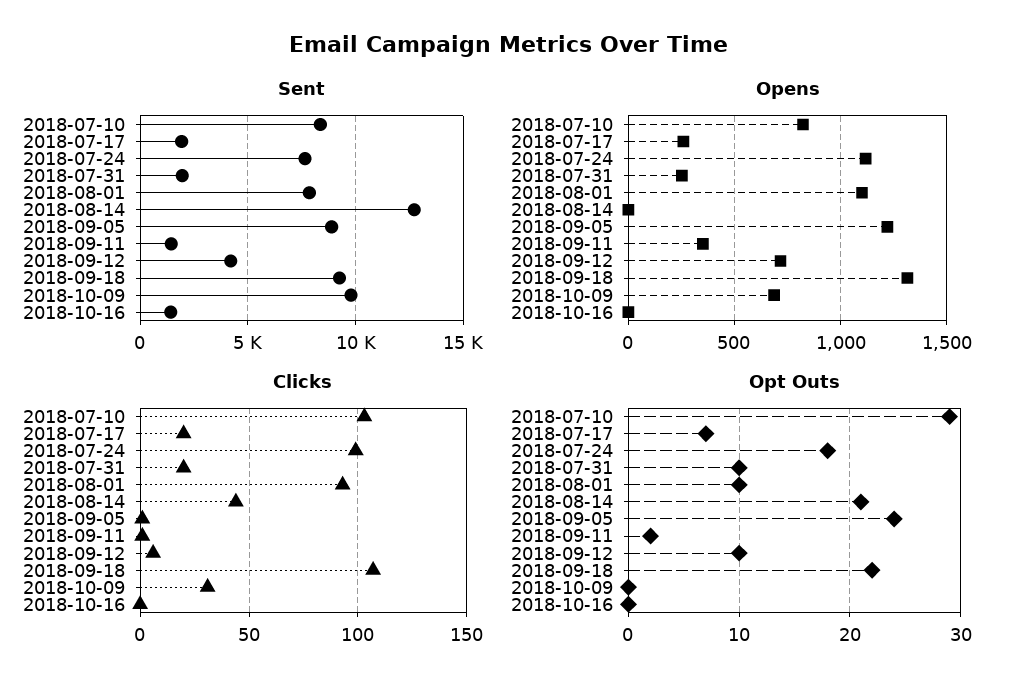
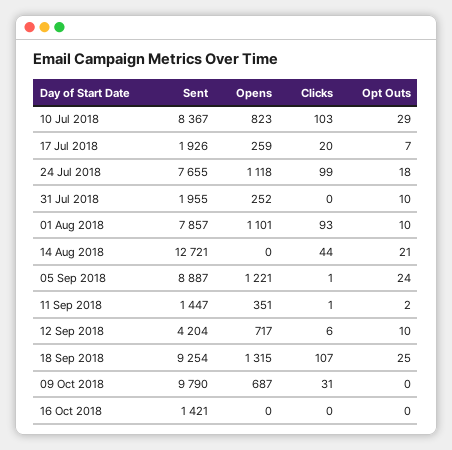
Clicks, 2018-07-31: 20 -> 0
Opt Outs, 2018-09-18: 22 -> 25

